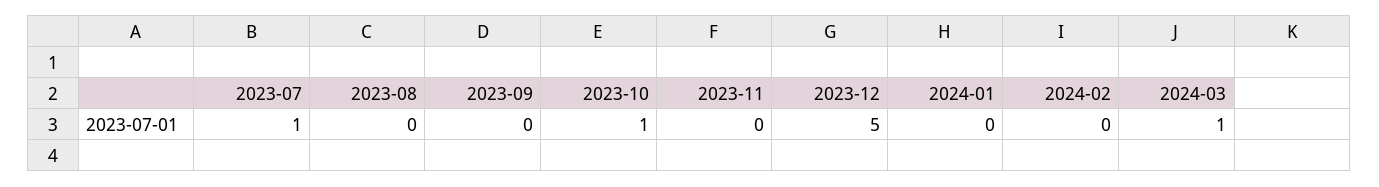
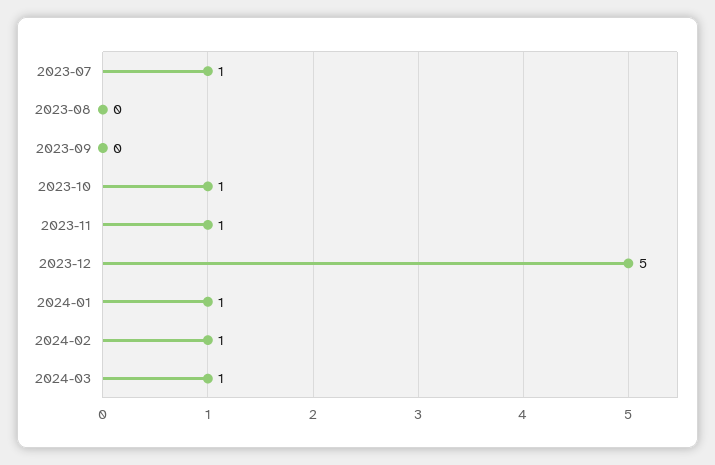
2023-11: 0 -> 1
2024-01: 0 -> 1
2024-02: 0 -> 1

